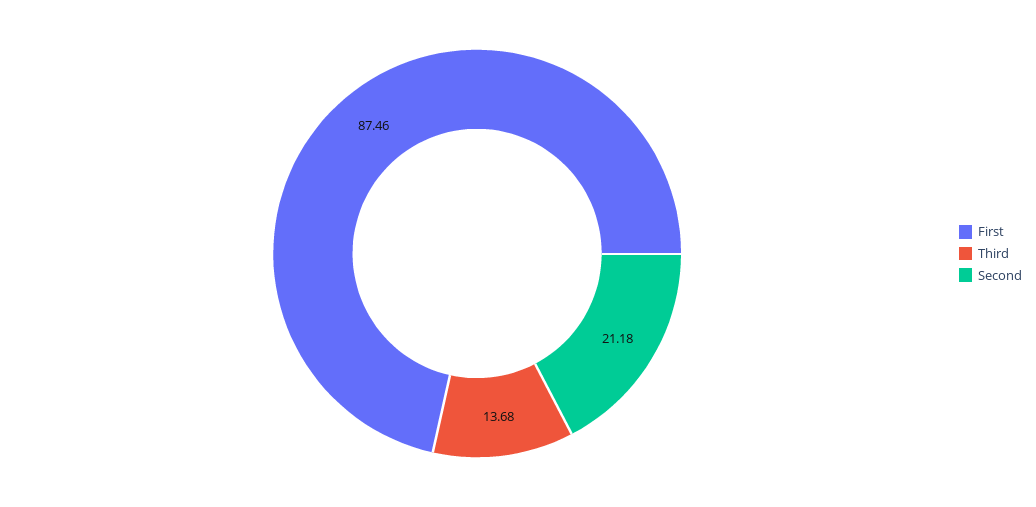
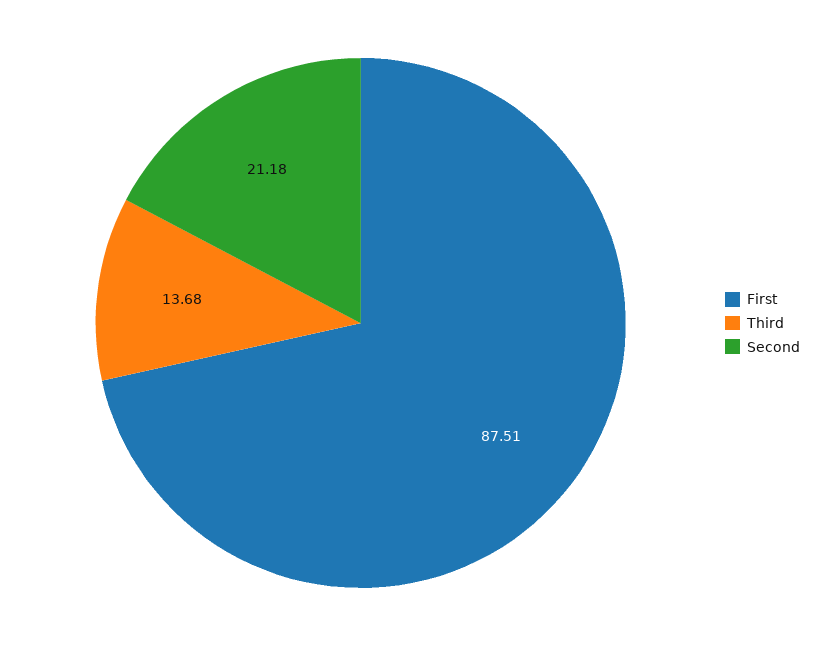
First: 87.46 -> 87.51

